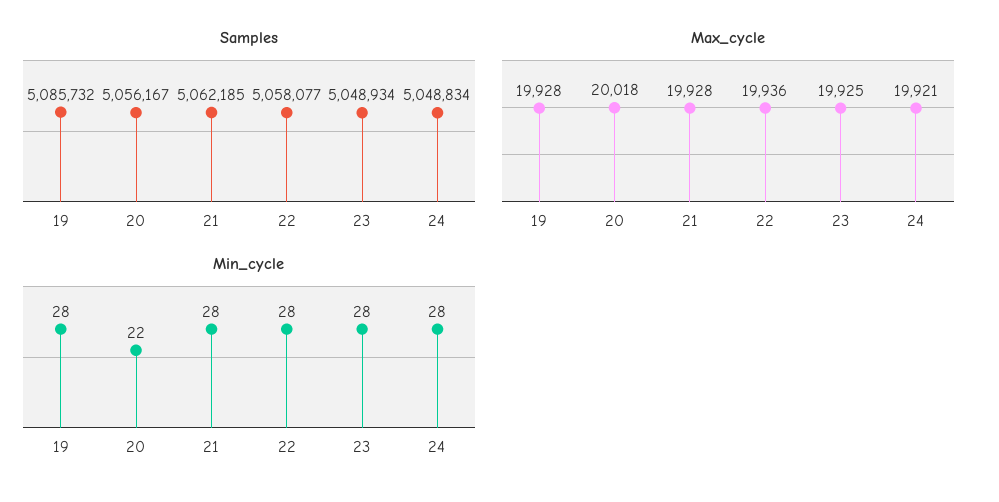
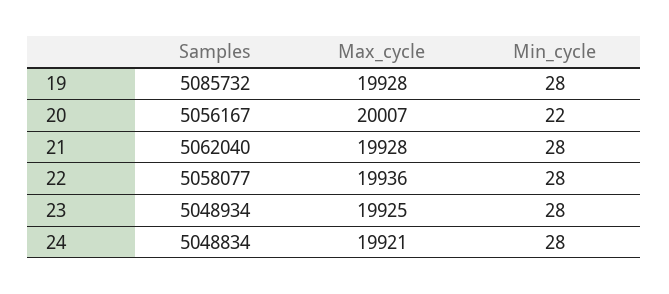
Samples, 21: 5062185 -> 5062040
Max_cycle, 20: 20018 -> 20007

